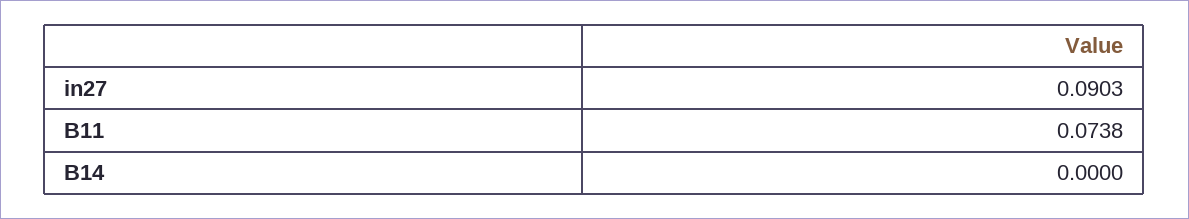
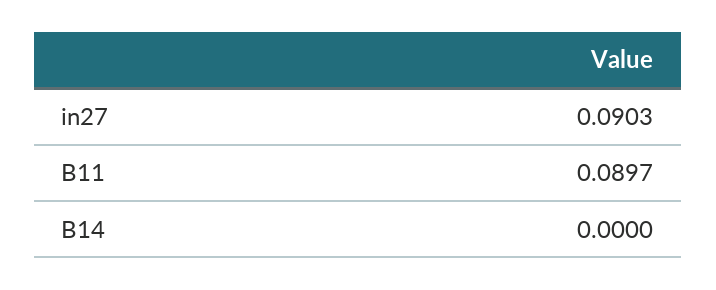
B11: 0.0738 -> 0.0897

